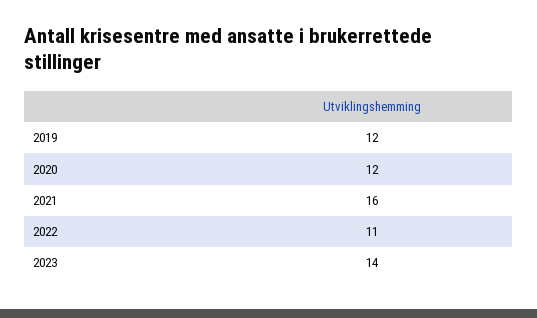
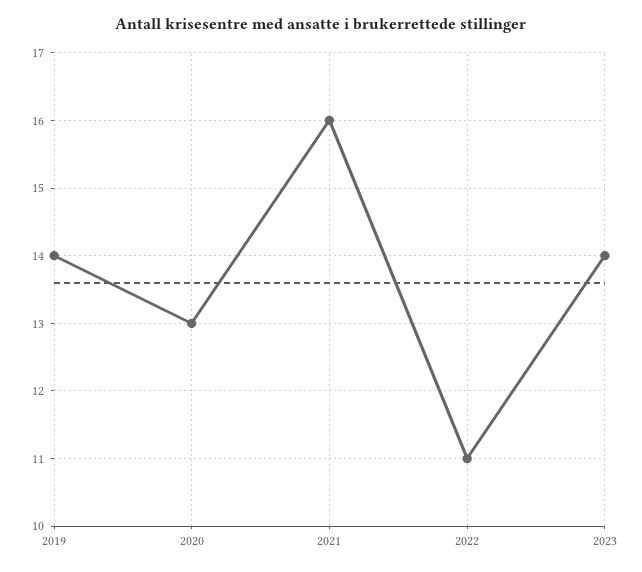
2019: 12 -> 14
2020: 12 -> 13

